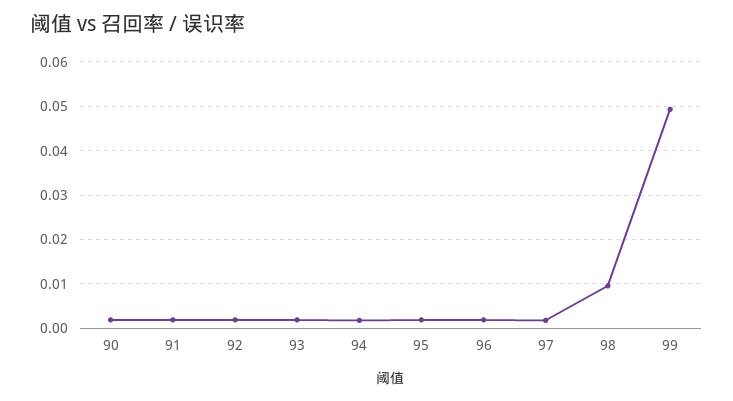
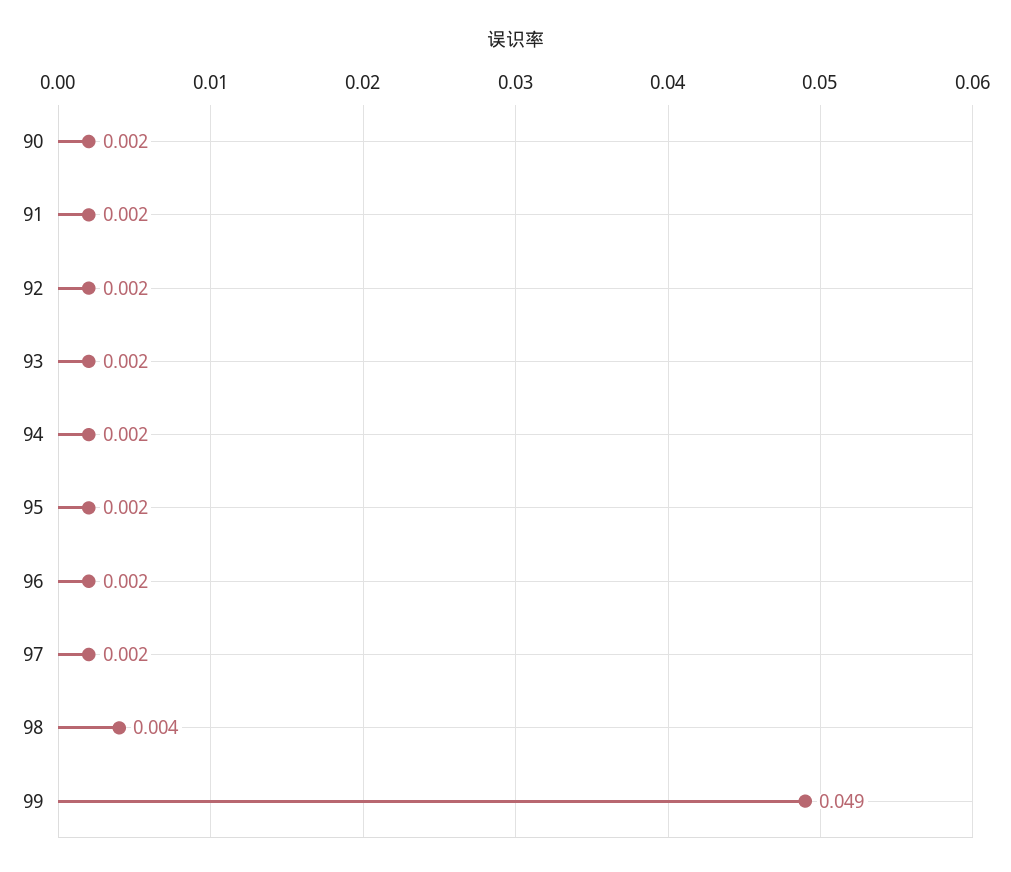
98: 0.01 -> 0.004

